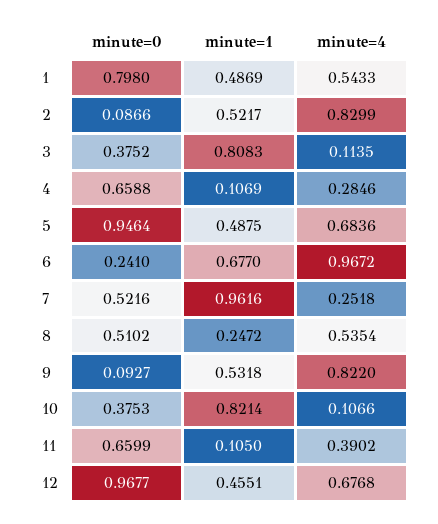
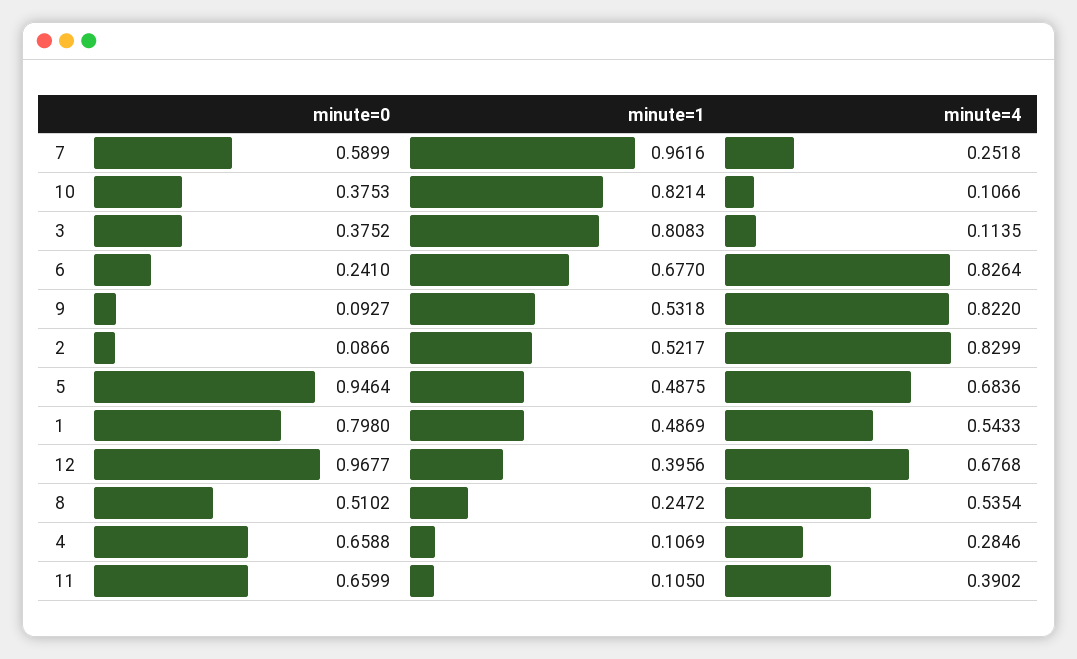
minute=4, 6: 0.9672 -> 0.8264
minute=0, 7: 0.5216 -> 0.5899
minute=1, 12: 0.4551 -> 0.3956

